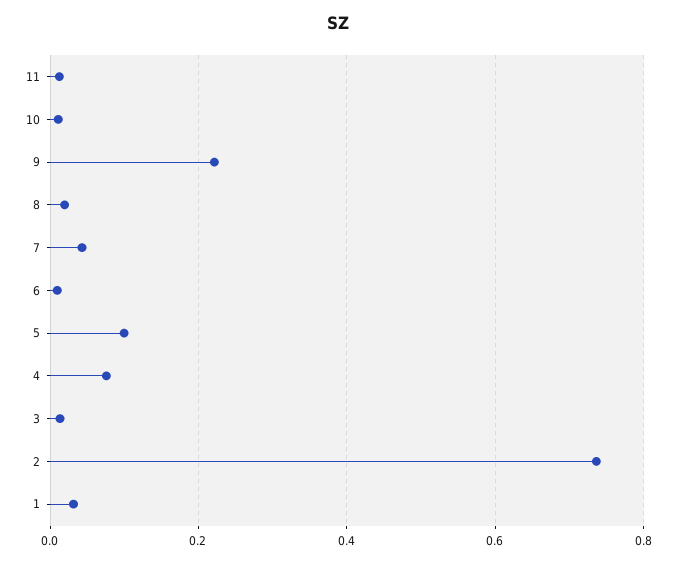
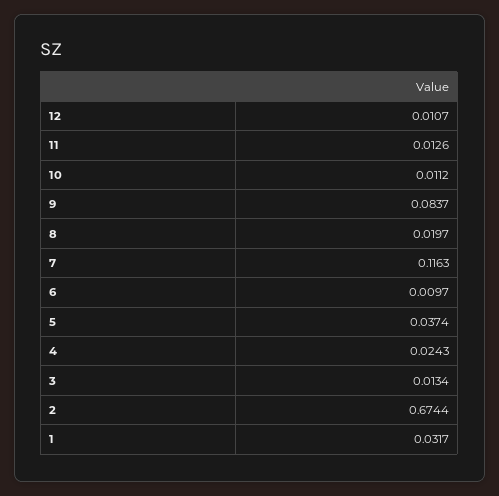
9: 0.22 -> 0.0837
7: 0.04 -> 0.1163
5: 0.1 -> 0.0374
4: 0.08 -> 0.0243
2: 0.74 -> 0.6744
12: none -> 0.0107

